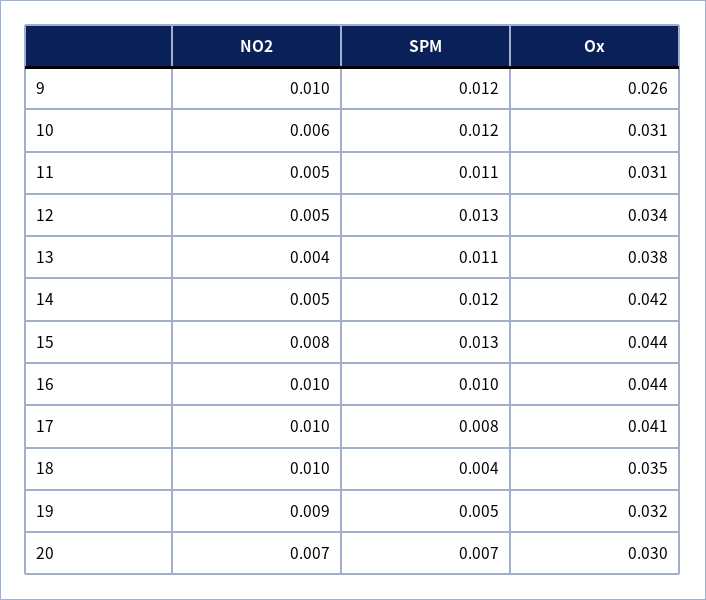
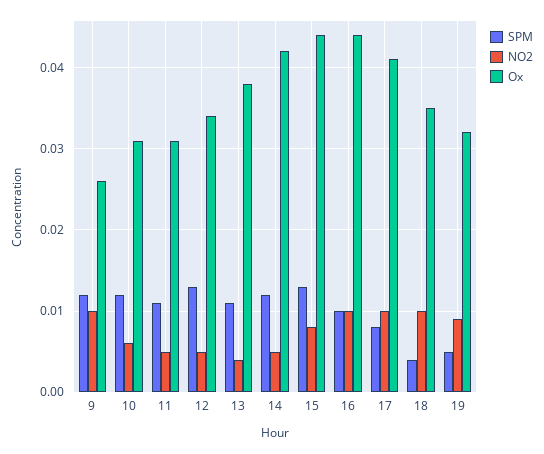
NO2, 20: 0.007 -> none
SPM, 20: 0.007 -> none
Ox, 20: 0.03 -> none

